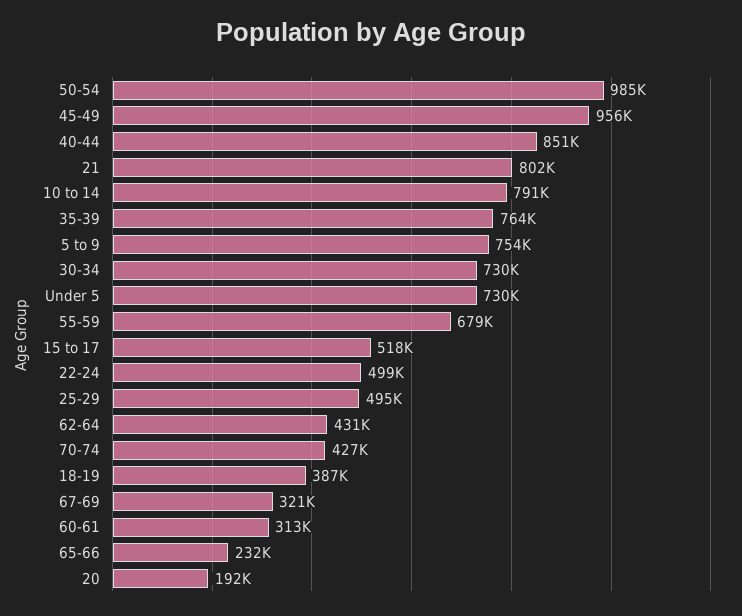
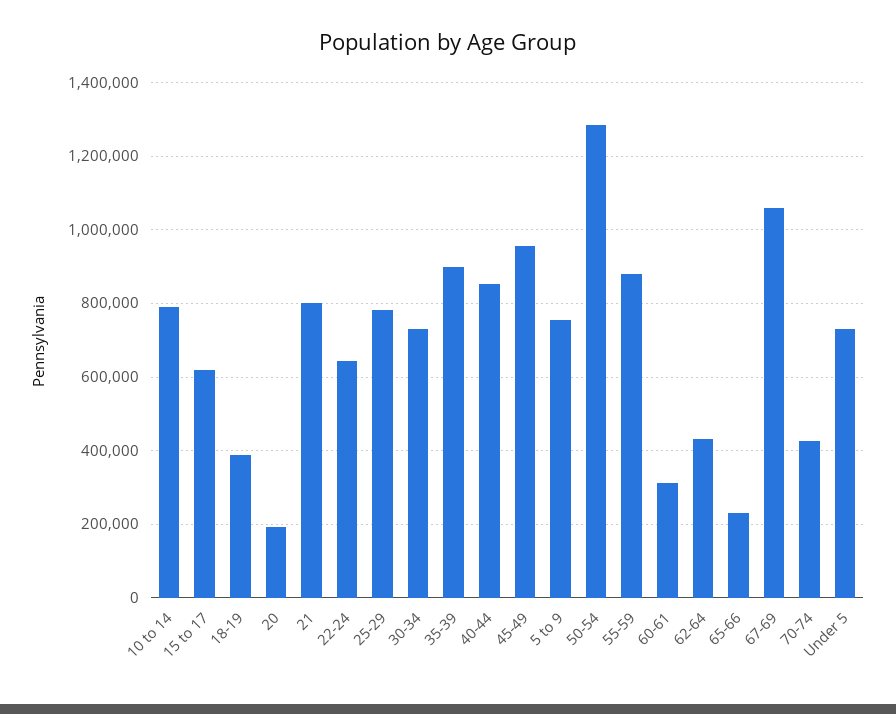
50-54: 985000 -> 1280000
35-39: 764000 -> 900000
55-59: 679000 -> 880000
15 to 17: 518000 -> 620000
22-24: 499000 -> 640000
25-29: 495000 -> 780000
67-69: 321000 -> 1060000

